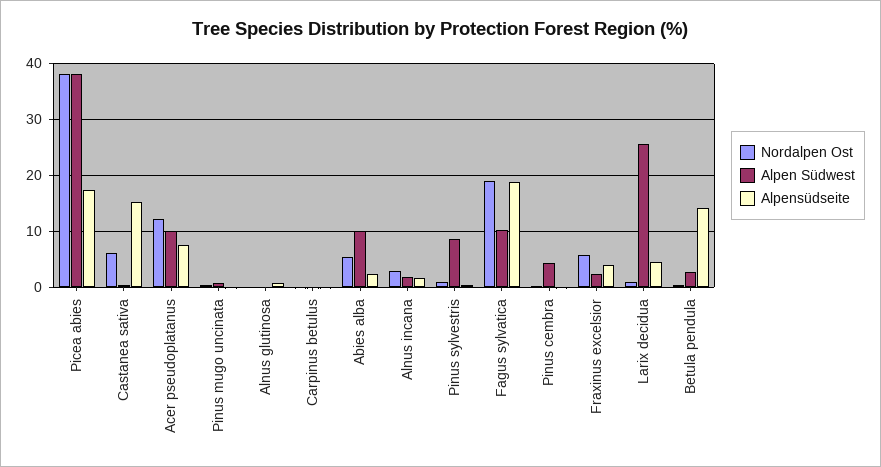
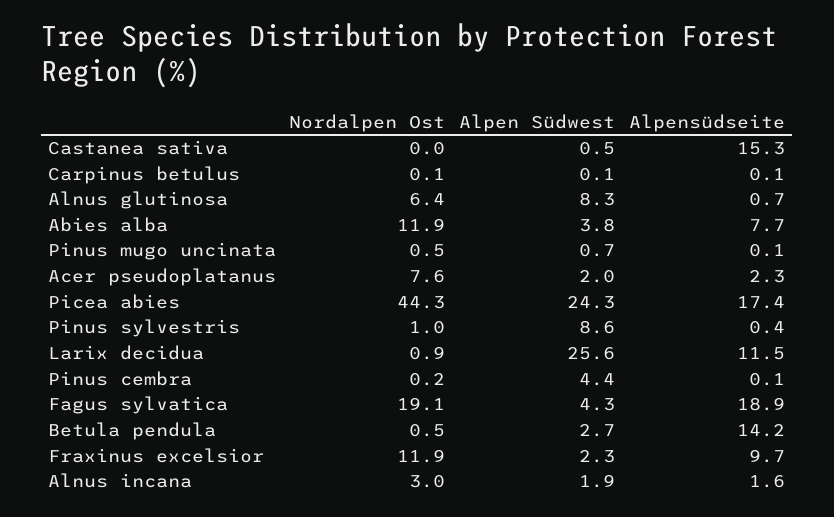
Nordalpen Ost, Picea abies: 38 -> 44.3
Alpen Südwest, Picea abies: 38 -> 24.3
Nordalpen Ost, Castanea sativa: 6 -> 0
Nordalpen Ost, Acer pseudoplatanus: 12 -> 7.6
Alpen Südwest, Acer pseudoplatanus: 10 -> 2
Alpensüdseite, Acer pseudoplatanus: 8 -> 2.3
Nordalpen Ost, Alnus glutinosa: 0 -> 6.4
Alpen Südwest, Alnus glutinosa: 0 -> 8.3
Nordalpen Ost, Abies alba: 6 -> 11.9
Alpen Südwest, Abies alba: 10 -> 3.8
Alpensüdseite, Abies alba: 2 -> 7.7
Alpen Südwest, Fagus sylvatica: 10 -> 4.3
Nordalpen Ost, Fraxinus excelsior: 6 -> 11.9
Alpensüdseite, Fraxinus excelsior: 4 -> 9.7
Alpensüdseite, Larix decidua: 4 -> 11.5

